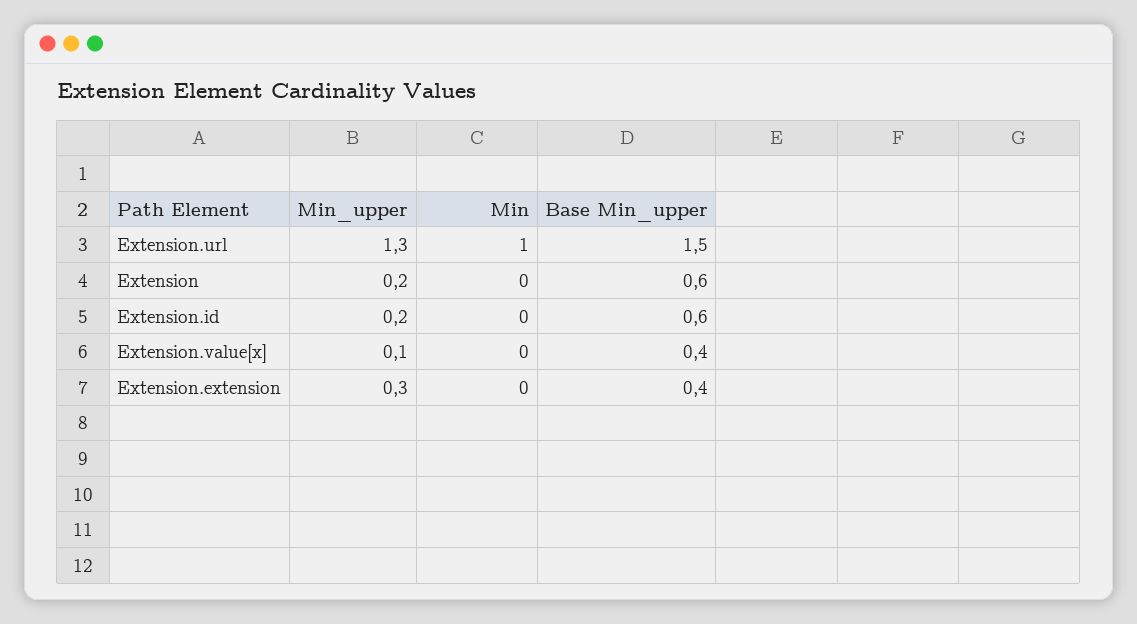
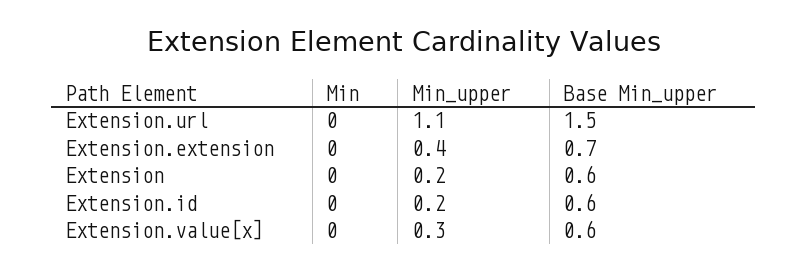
Min_upper, Extension.url: 1.3 -> 1.1
Min, Extension.url: 1 -> 0
Min_upper, Extension.value[x]: 0.1 -> 0.3
Base Min_upper, Extension.value[x]: 0.4 -> 0.6
Min_upper, Extension.extension: 0.3 -> 0.4
Base Min_upper, Extension.extension: 0.4 -> 0.7

